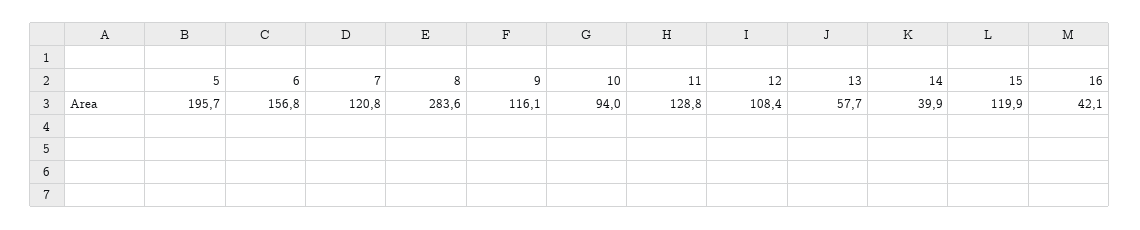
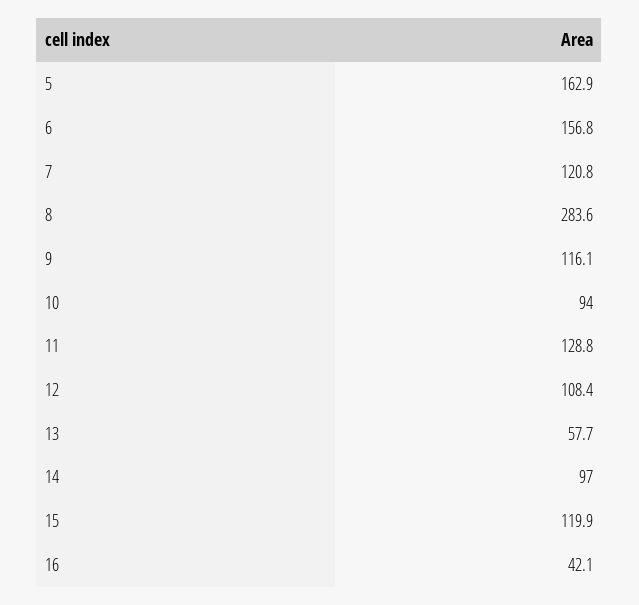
5: 195.7 -> 162.9
14: 39.9 -> 97

